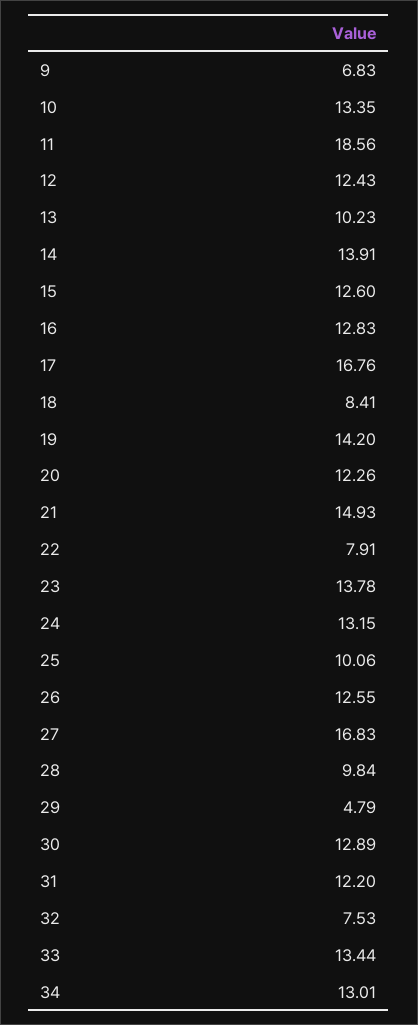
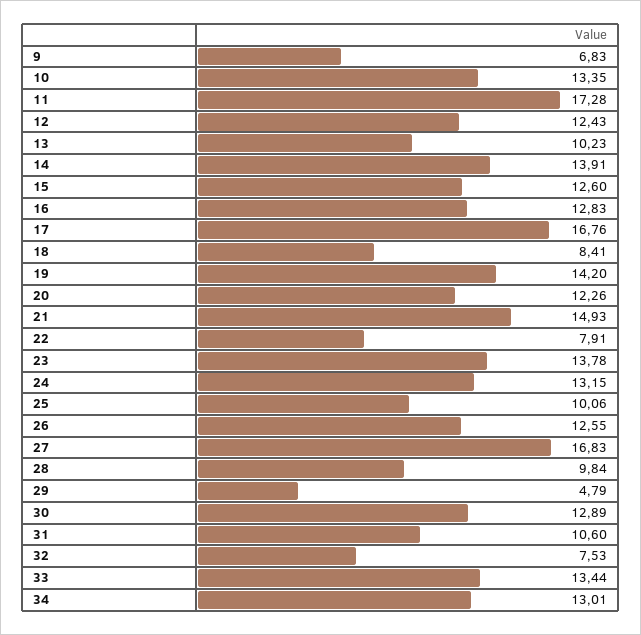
11: 18.56 -> 17.28
31: 12.2 -> 10.6

